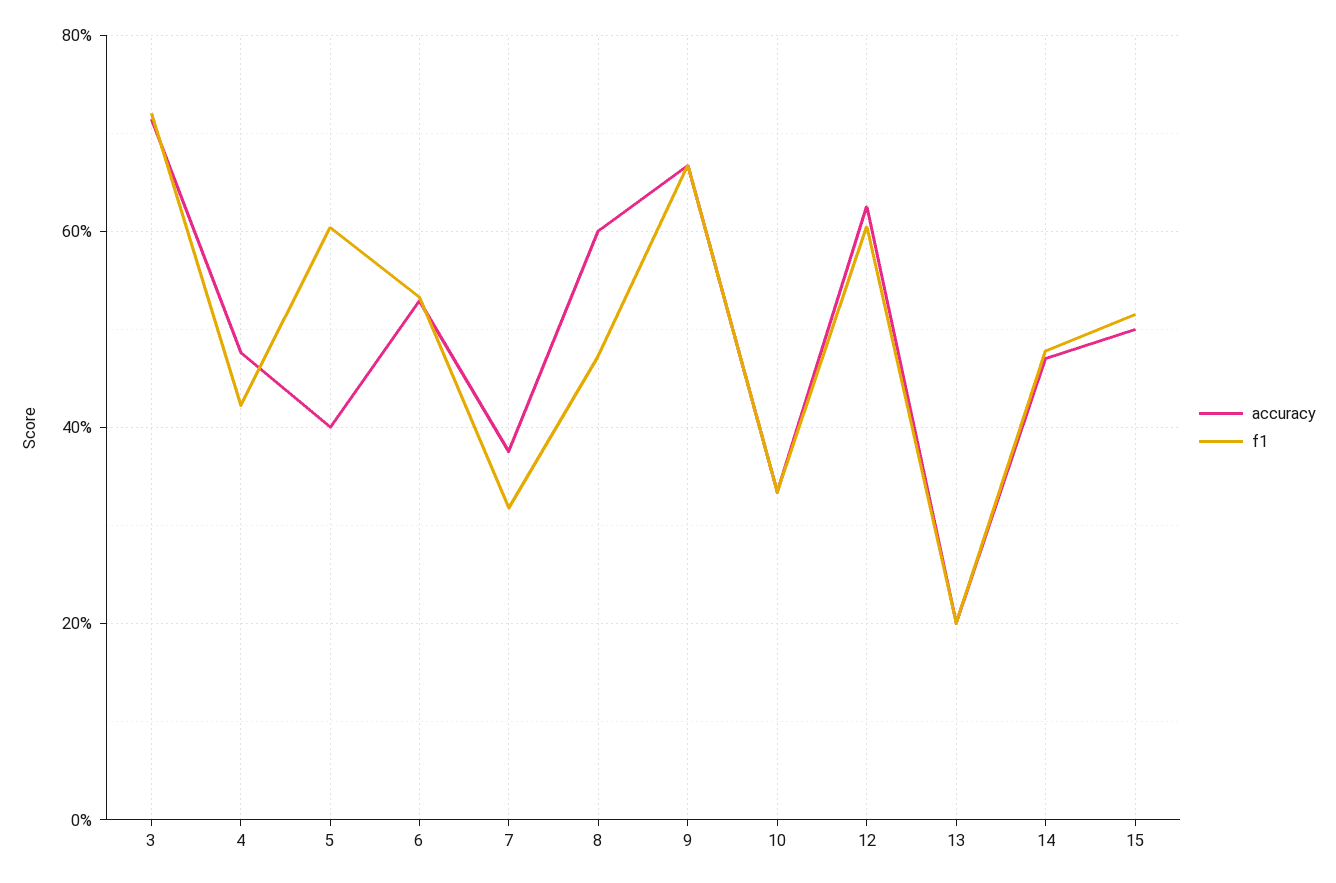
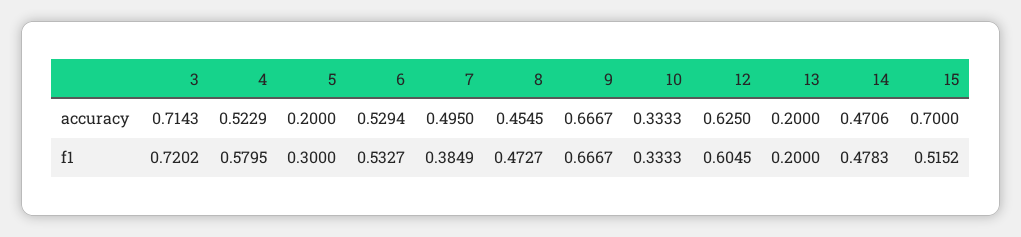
accuracy, 4: 0.48 -> 0.5229
f1, 4: 0.42 -> 0.5795
accuracy, 5: 0.4 -> 0.2
f1, 5: 0.6 -> 0.3
accuracy, 7: 0.38 -> 0.495
f1, 7: 0.32 -> 0.3849
accuracy, 8: 0.6 -> 0.4545
accuracy, 15: 0.5 -> 0.7

